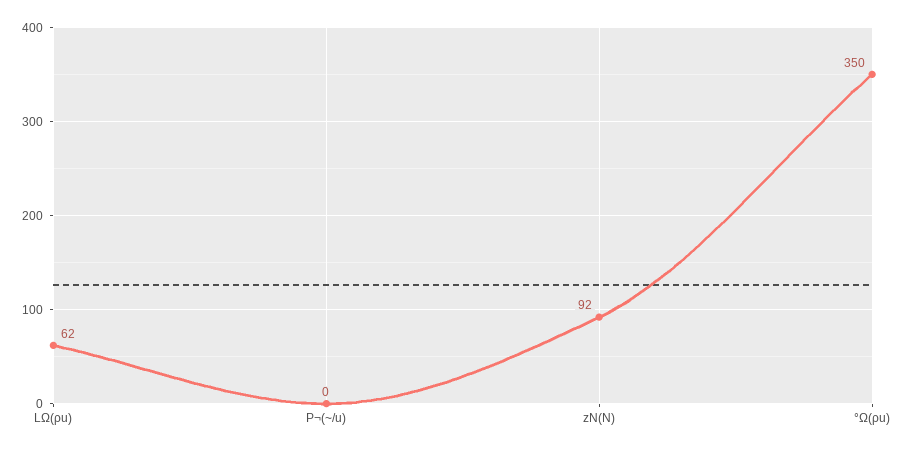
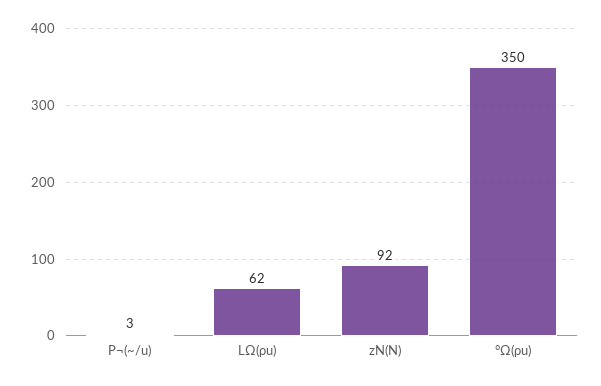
P¬(~/u): 0 -> 3

